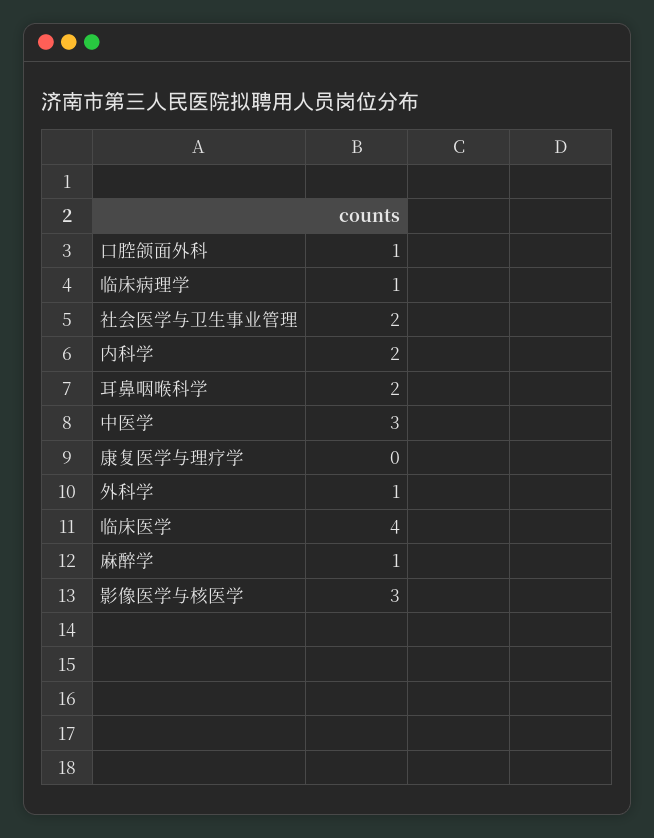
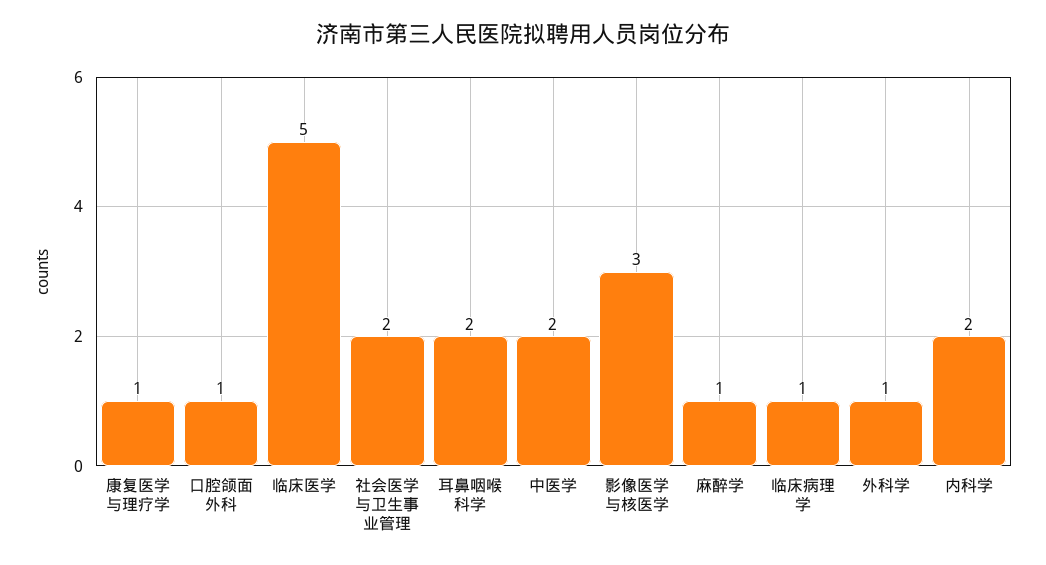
中医学: 3 -> 2
康复医学与理疗学: 0 -> 1
临床医学: 4 -> 5

